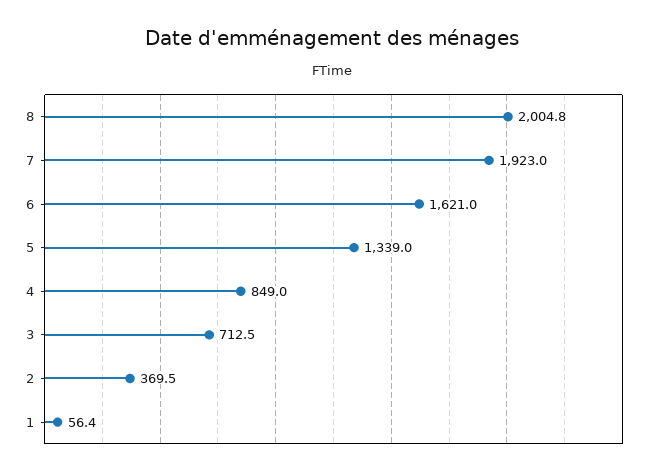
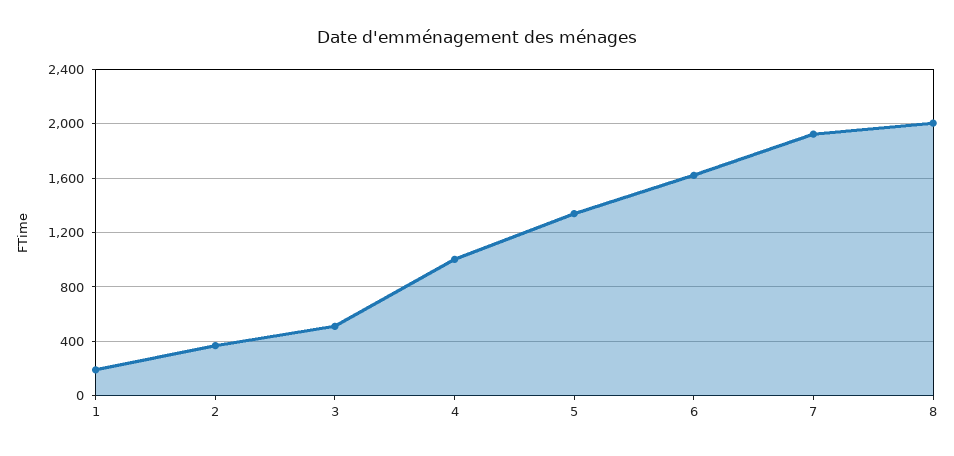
4: 849 -> 1000
3: 712.5 -> 500
1: 56.4 -> 200

